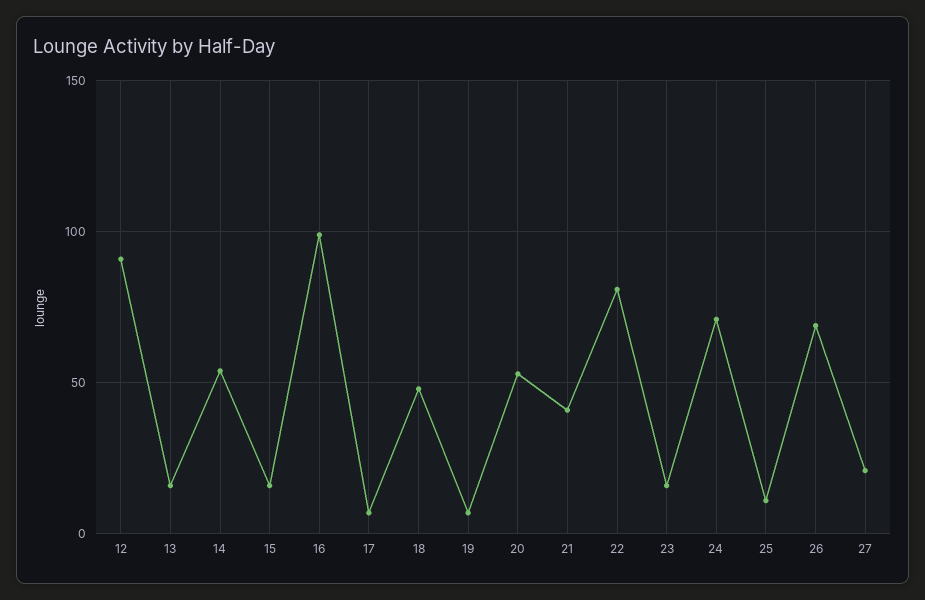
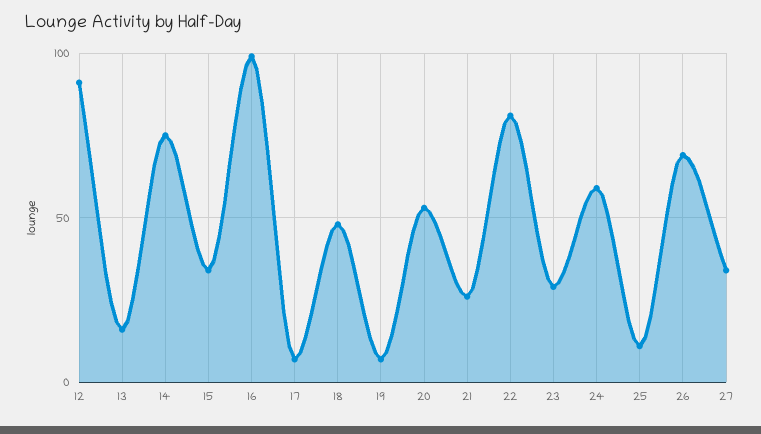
14: 55 -> 75
15: 15 -> 35
21: 40 -> 25
23: 15 -> 30
24: 70 -> 60
27: 20 -> 35

